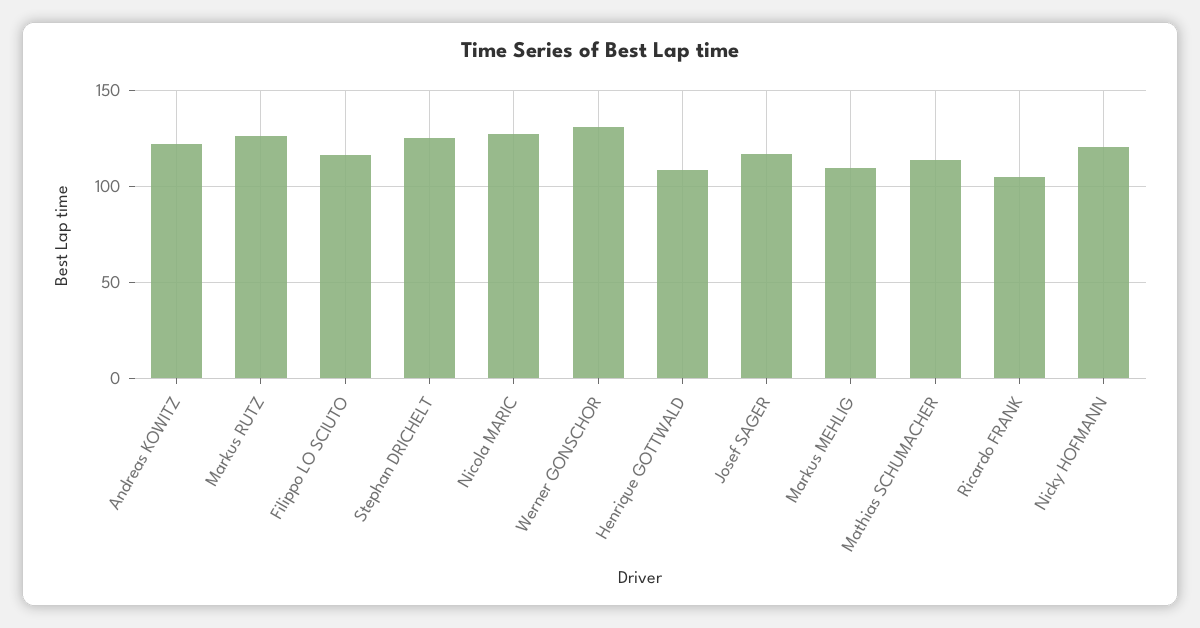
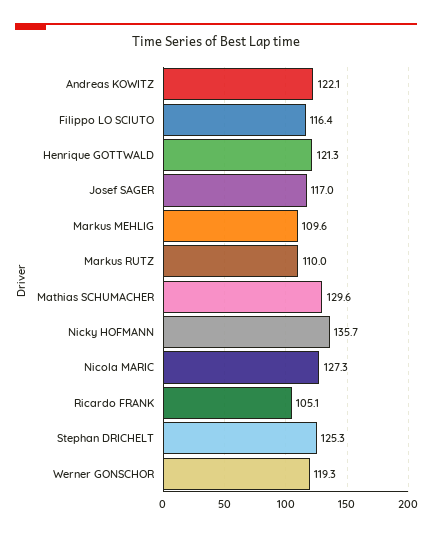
Markus RUTZ: 125 -> 110
Werner GONSCHOR: 130 -> 119.3
Henrique GOTTWALD: 110 -> 121.3
Mathias SCHUMACHER: 115 -> 129.6
Nicky HOFMANN: 120 -> 135.7

